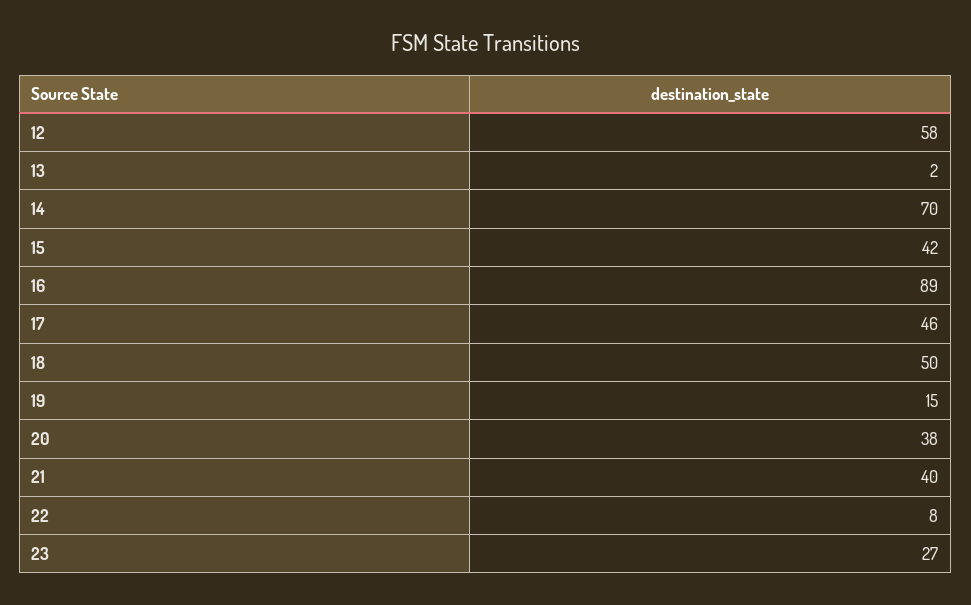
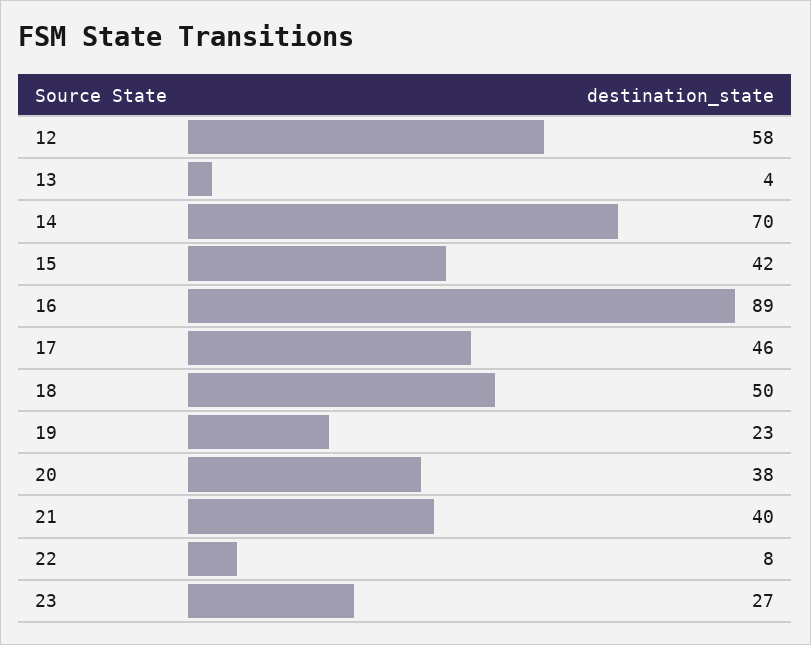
13: 2 -> 4
19: 15 -> 23

